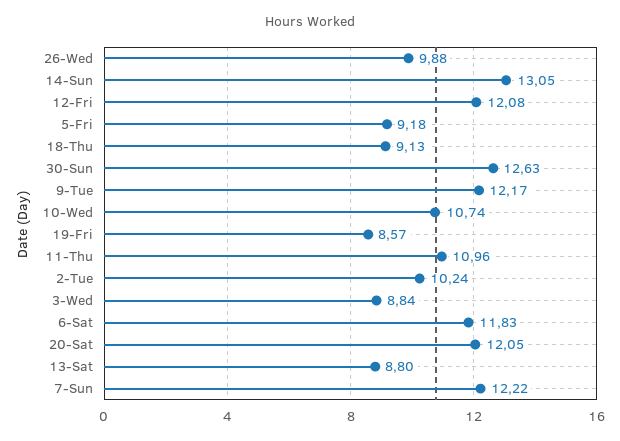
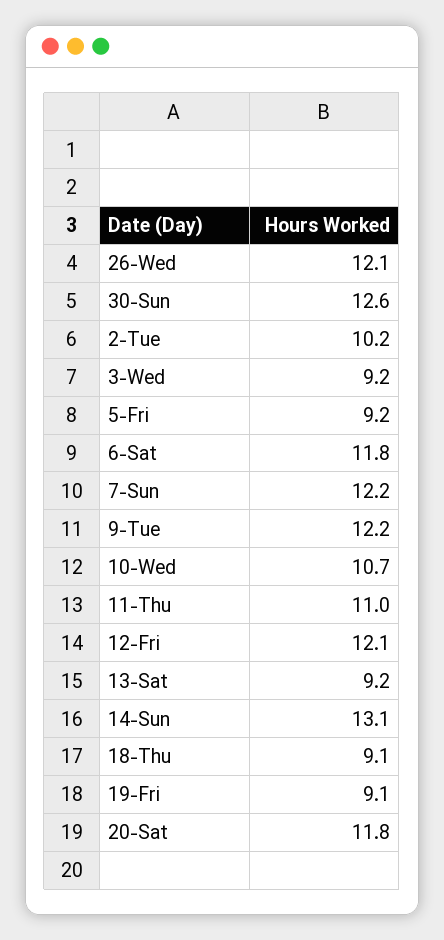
26-Wed: 9.88 -> 12.1
19-Fri: 8.57 -> 9.1
3-Wed: 8.84 -> 9.2
20-Sat: 12.05 -> 11.8
13-Sat: 8.8 -> 9.2

